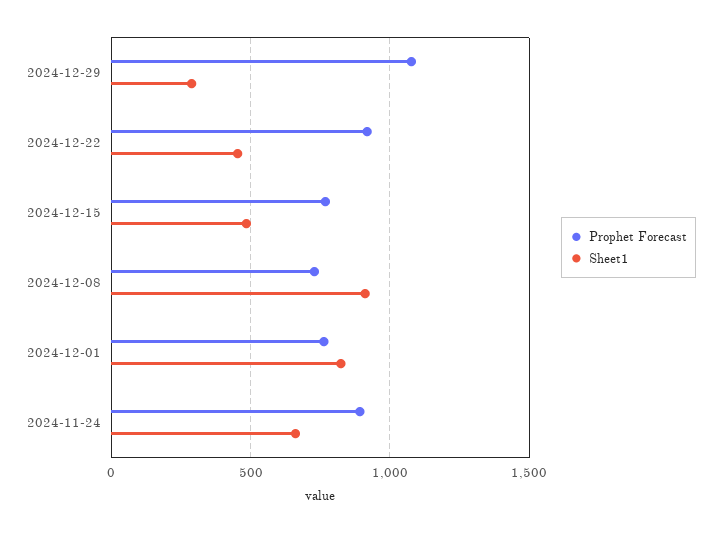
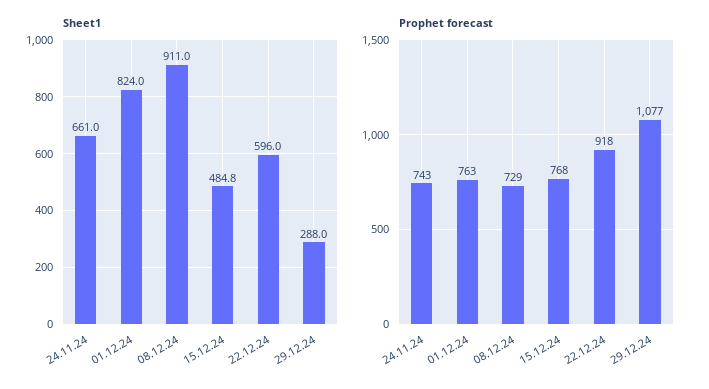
Sheet1, 2024-12-22: 450 -> 596
Prophet Forecast, 2024-11-24: 900 -> 743

